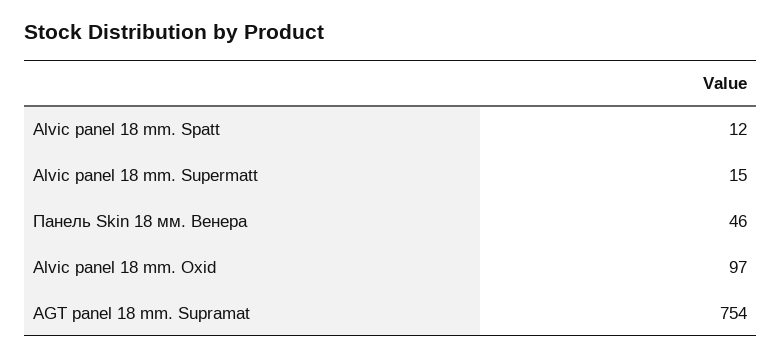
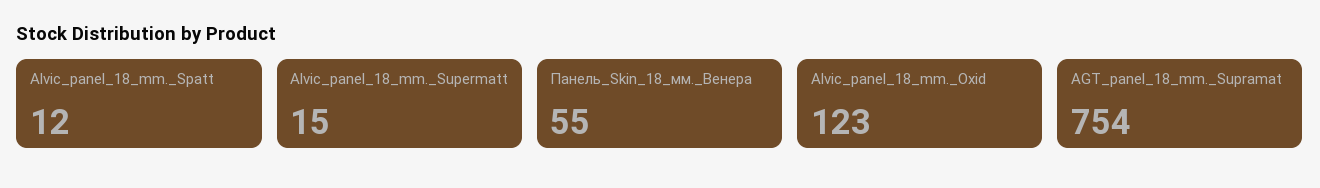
Панель Skin 18 мм. Венера: 46 -> 55
Alvic panel 18 mm. Oxid: 97 -> 123

